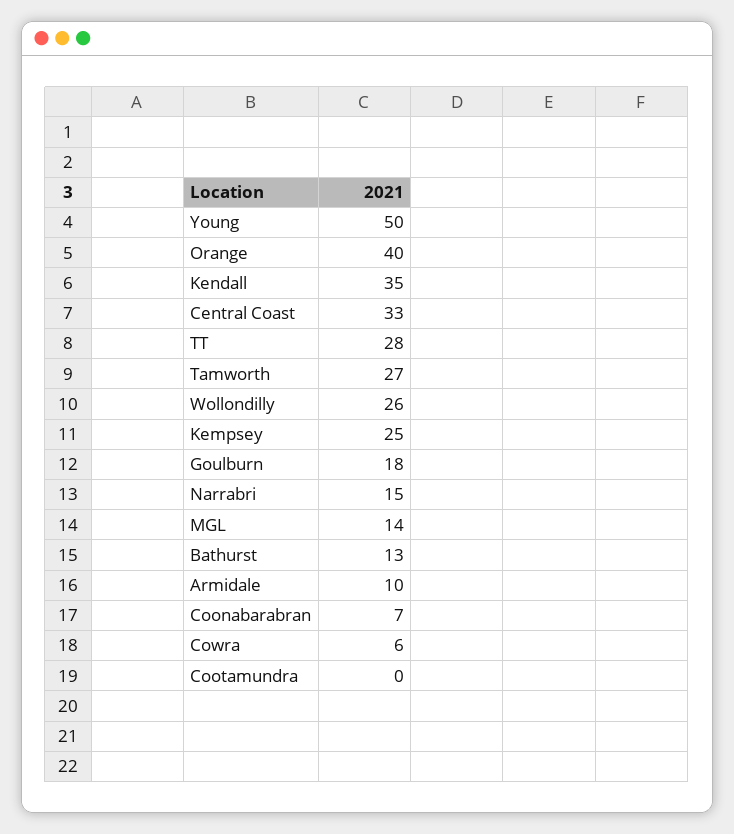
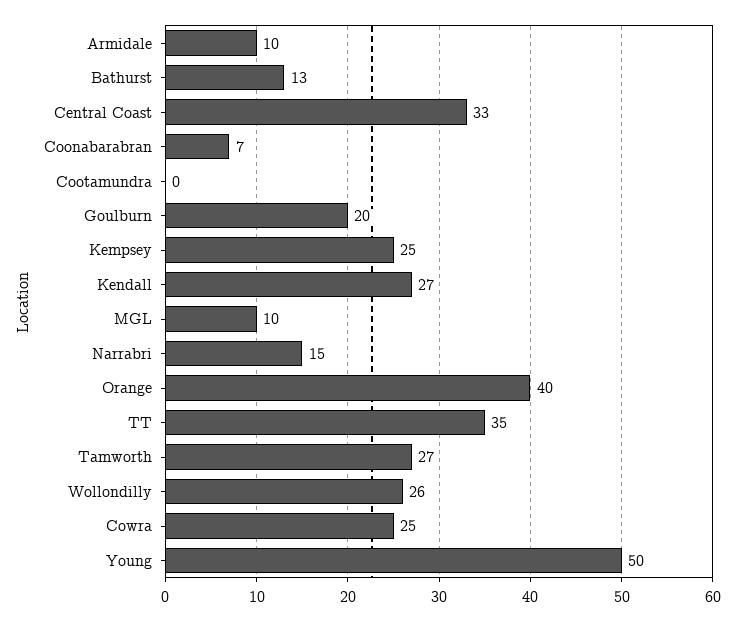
Kendall: 35 -> 27
TT: 28 -> 35
Goulburn: 18 -> 20
MGL: 14 -> 10
Cowra: 6 -> 25

